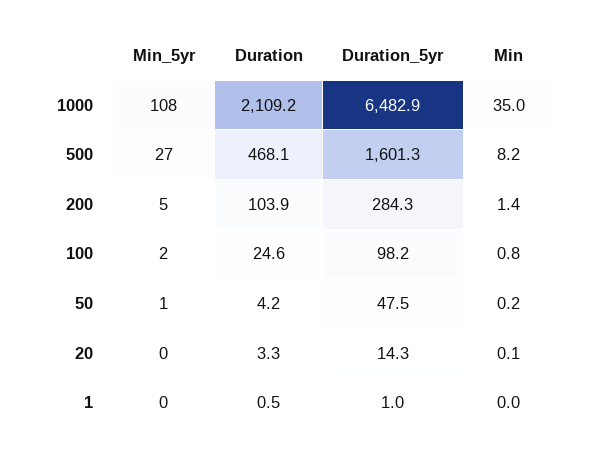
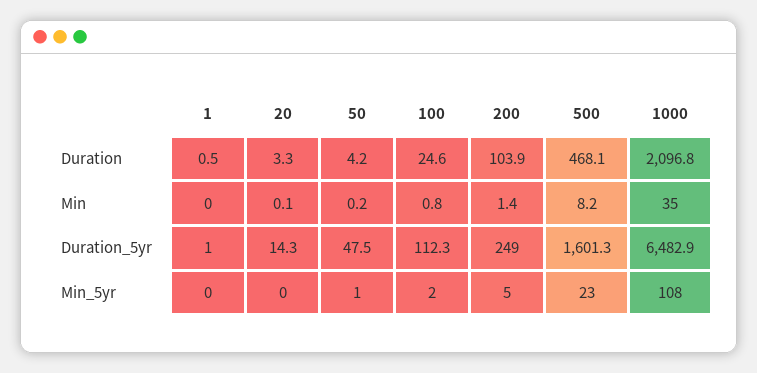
Duration, 1000: 2109.2 -> 2096.8
Min_5yr, 500: 27 -> 23
Duration_5yr, 200: 284.3 -> 249
Duration_5yr, 100: 98.2 -> 112.3

